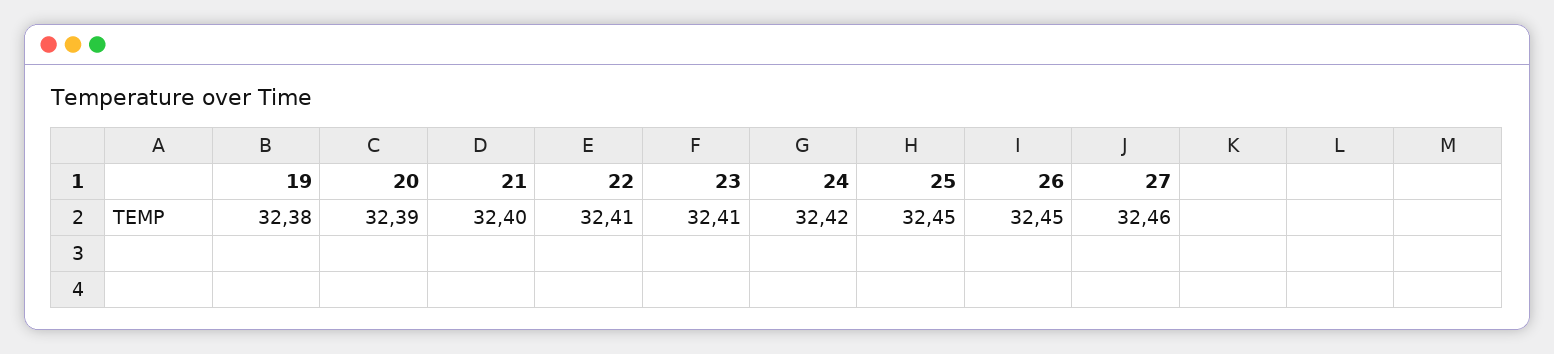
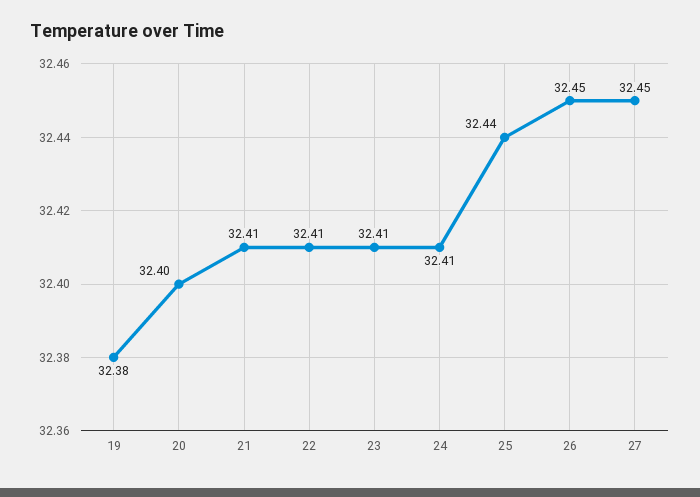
20: 32.39 -> 32.4
21: 32.4 -> 32.41
24: 32.42 -> 32.41
25: 32.45 -> 32.44
27: 32.46 -> 32.45

